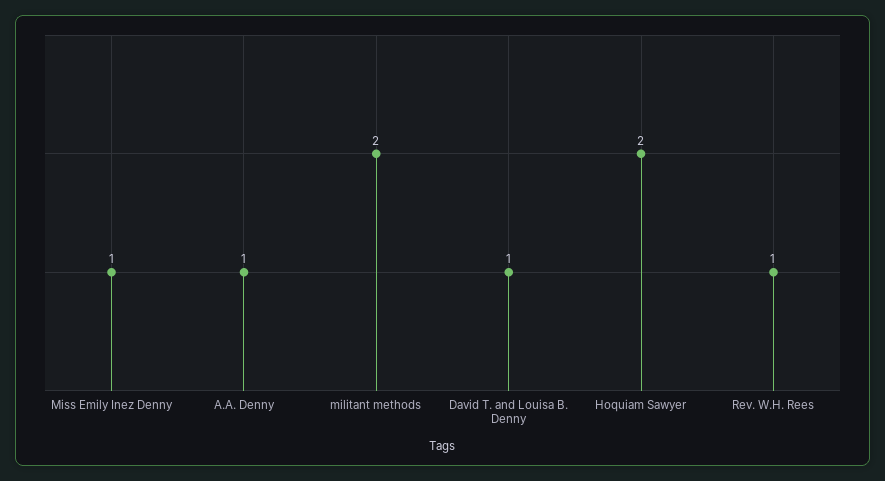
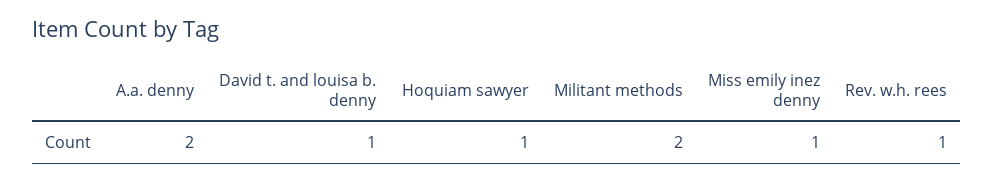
A.A. Denny: 1 -> 2
Hoquiam Sawyer: 2 -> 1

